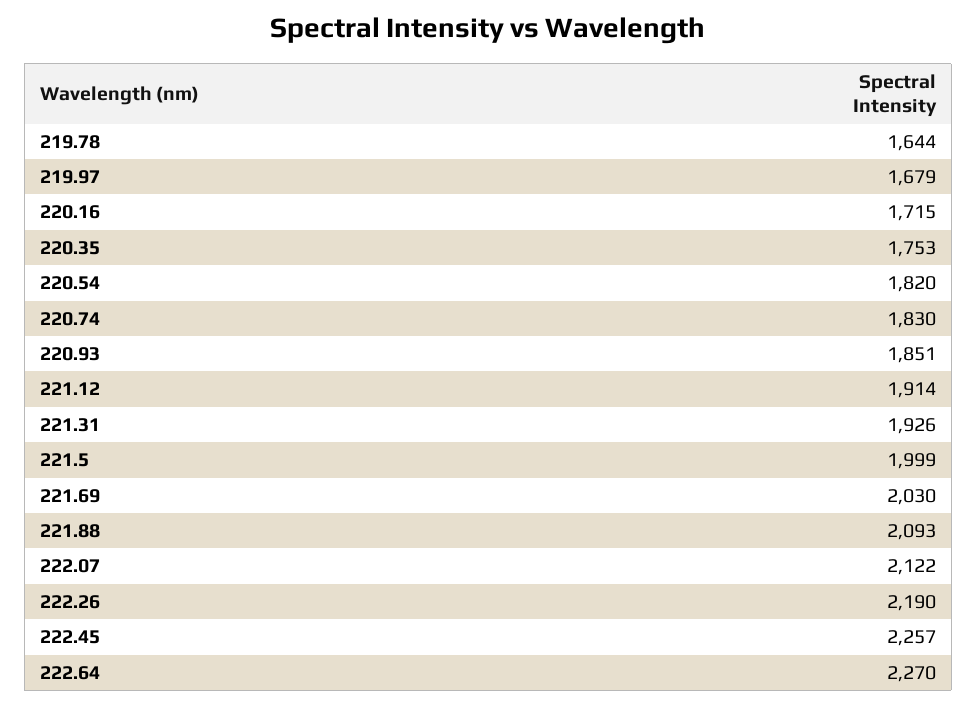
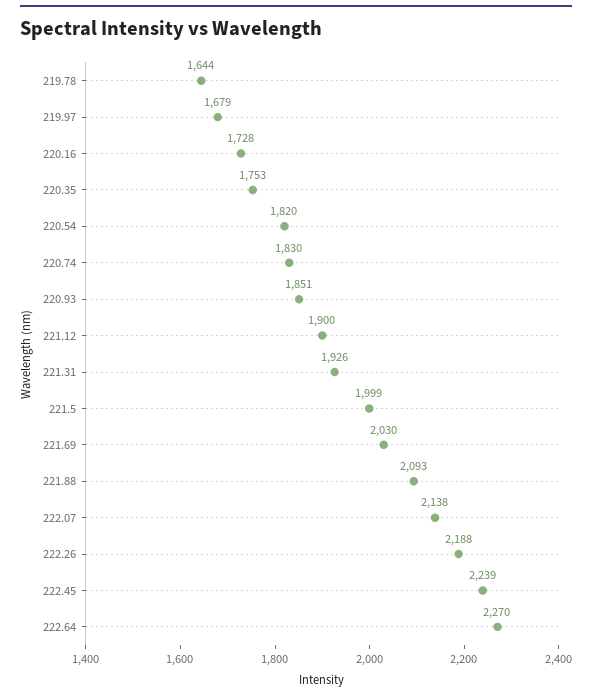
220.16: 1715 -> 1728
221.12: 1914 -> 1900
222.07: 2122 -> 2138
222.26: 2190 -> 2188
222.45: 2257 -> 2239

